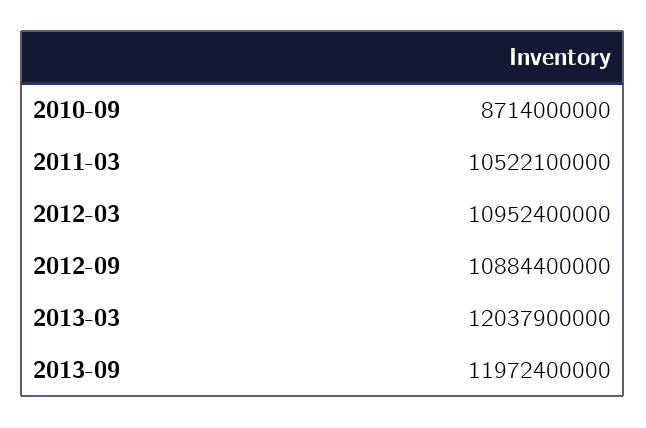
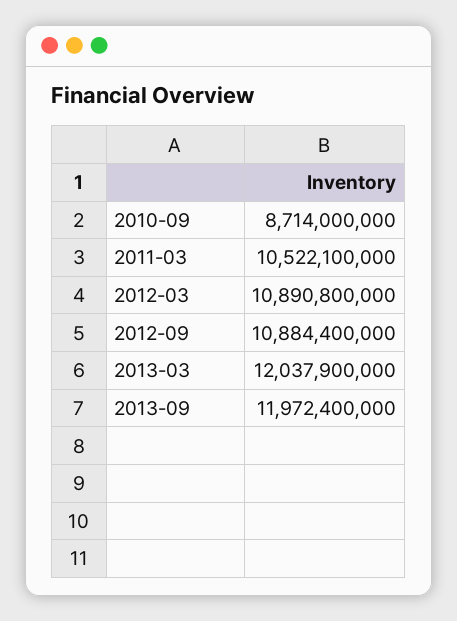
2012-03: 10952400000 -> 10890800000

